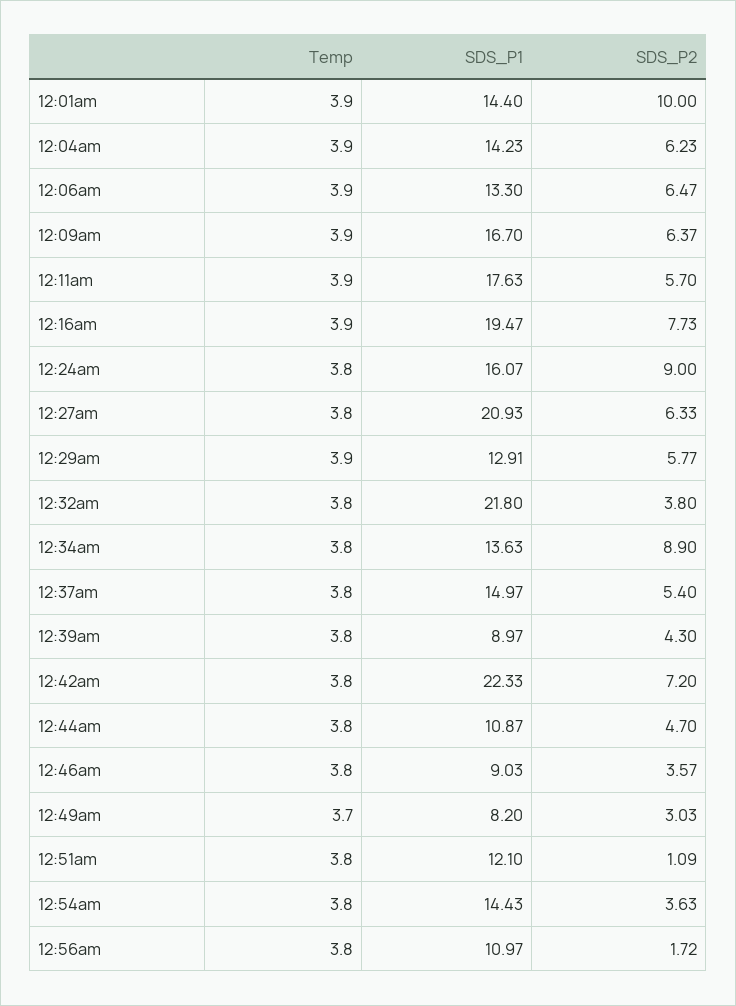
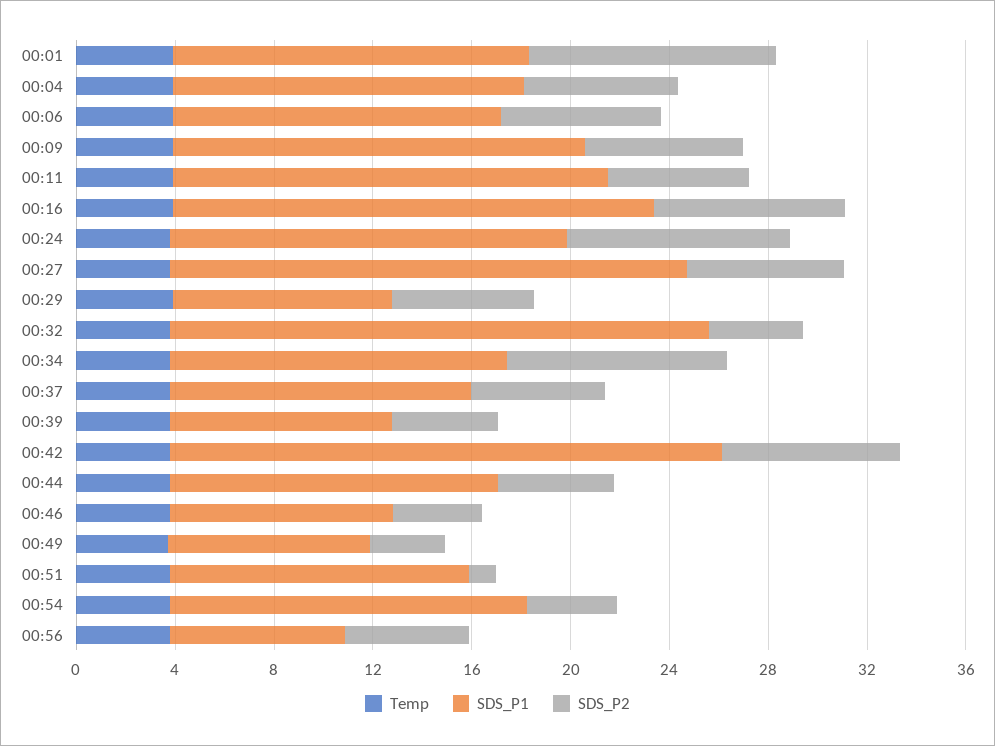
SDS_P1, 12:29am: 12.91 -> 9
SDS_P1, 12:37am: 14.97 -> 12
SDS_P1, 12:44am: 10.87 -> 13
SDS_P1, 12:56am: 10.97 -> 7
SDS_P2, 12:56am: 1.72 -> 5

